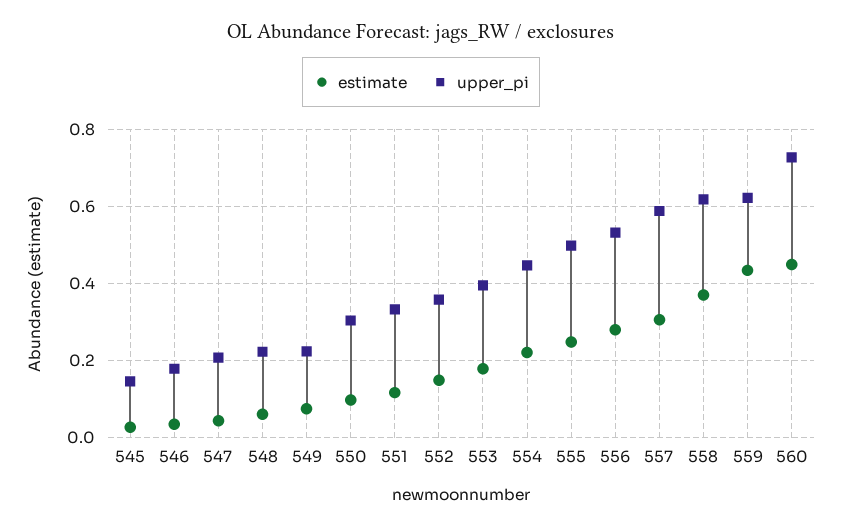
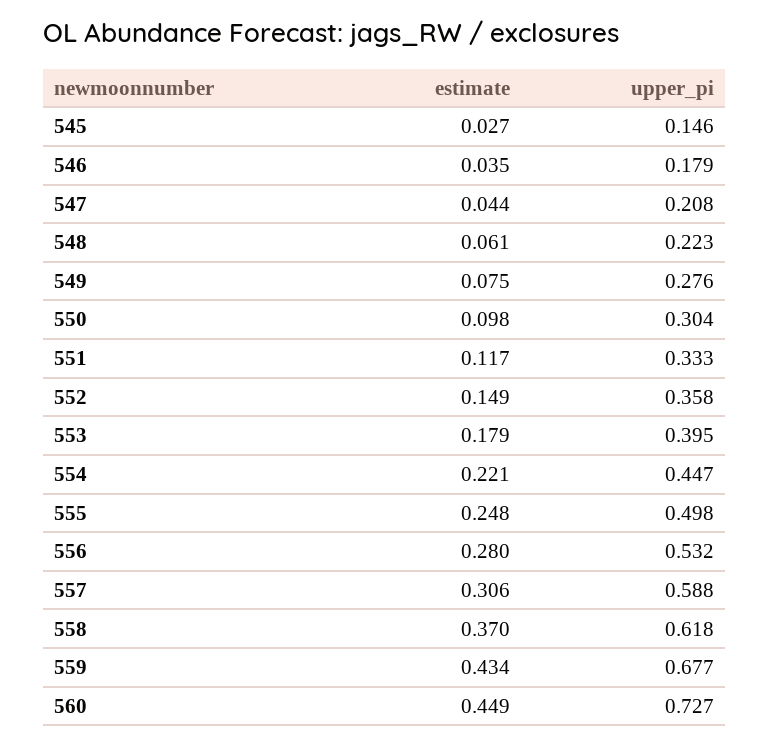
upper_pi, 549: 0.22 -> 0.276
upper_pi, 559: 0.62 -> 0.677

